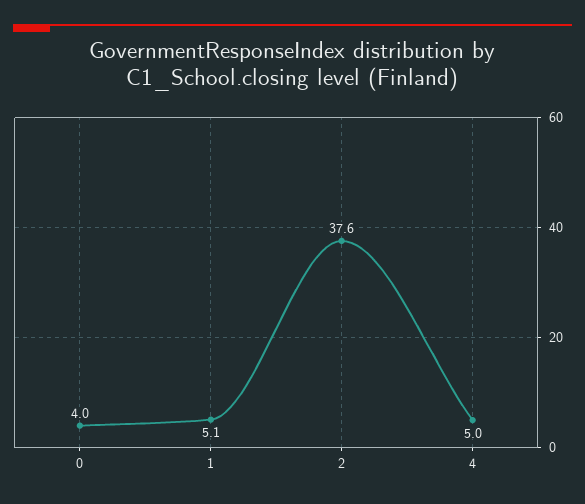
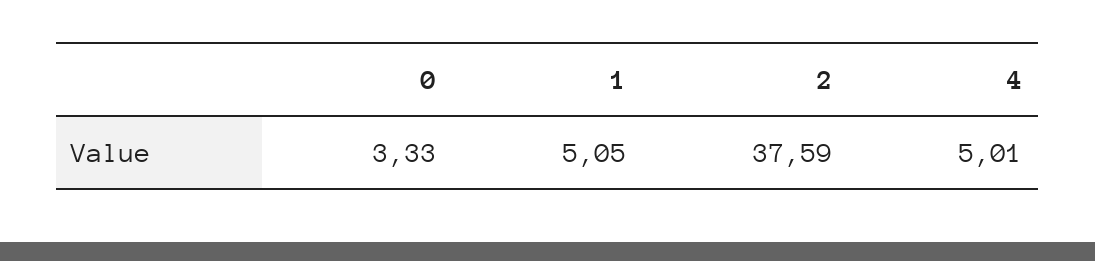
0: 4 -> 3.33

